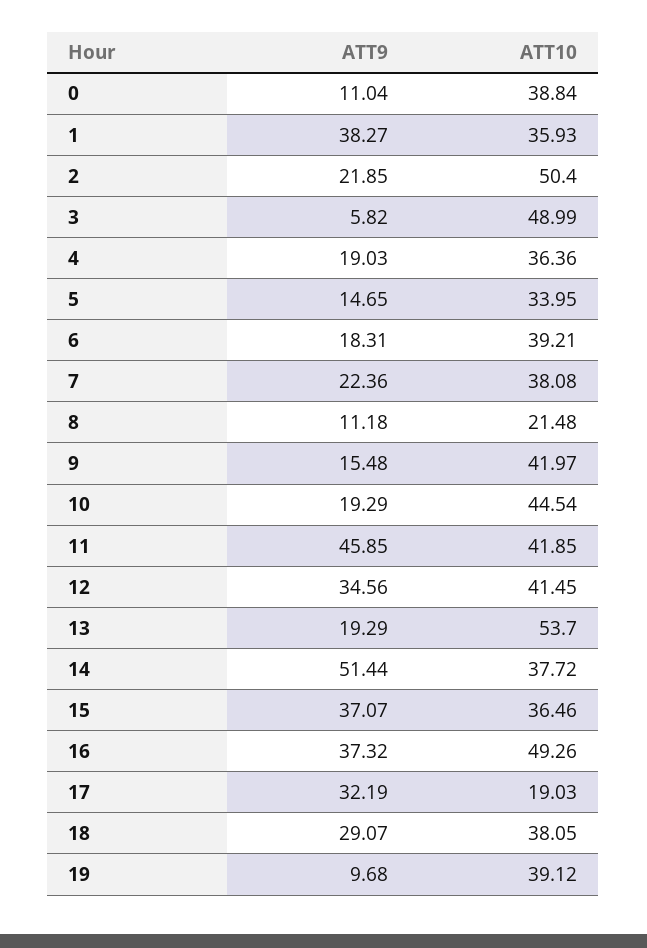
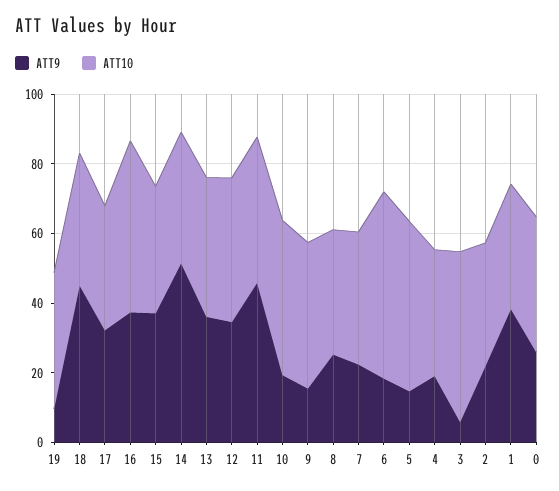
ATT9, 0: 11.04 -> 25
ATT10, 2: 50.4 -> 35
ATT10, 5: 33.95 -> 50
ATT10, 6: 39.21 -> 55
ATT9, 8: 11.18 -> 25
ATT10, 8: 21.48 -> 35
ATT9, 13: 19.29 -> 35
ATT10, 13: 53.7 -> 40
ATT10, 17: 19.03 -> 35
ATT9, 18: 29.07 -> 45

